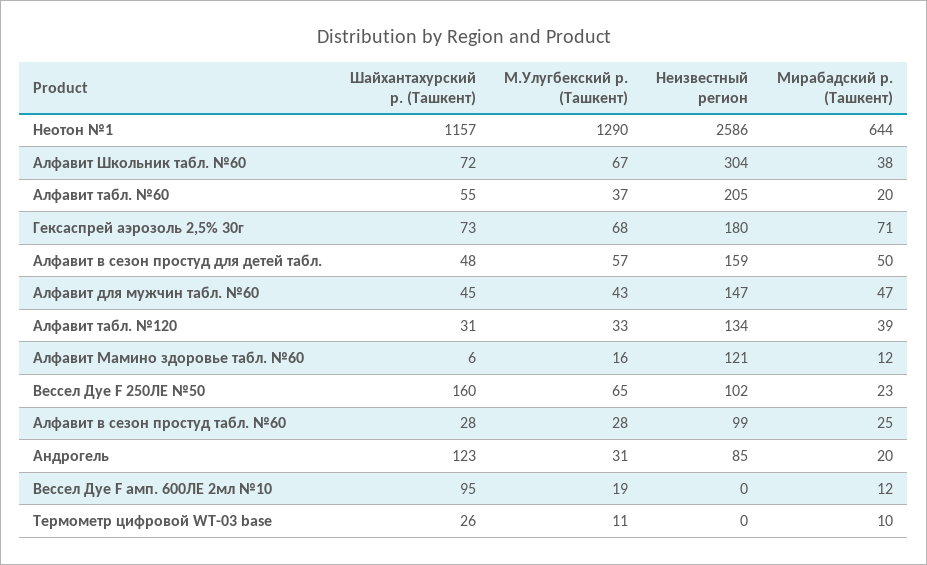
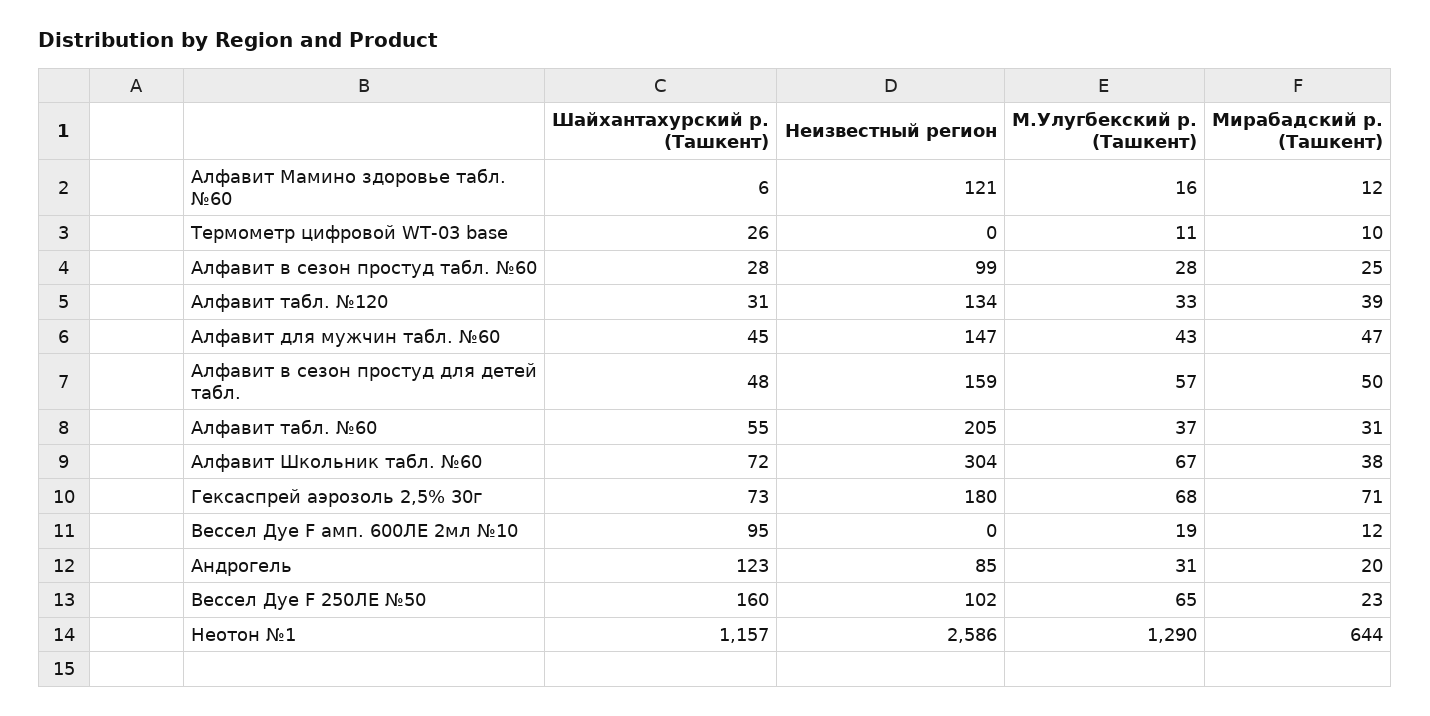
Мирабадский р. (Ташкент), Алфавит табл. №60: 20 -> 31

